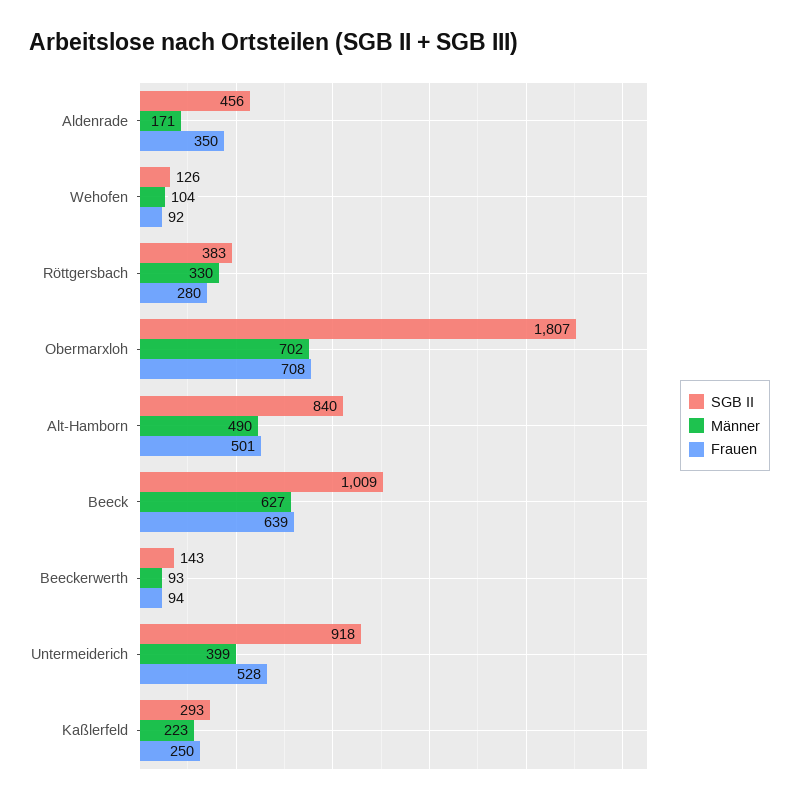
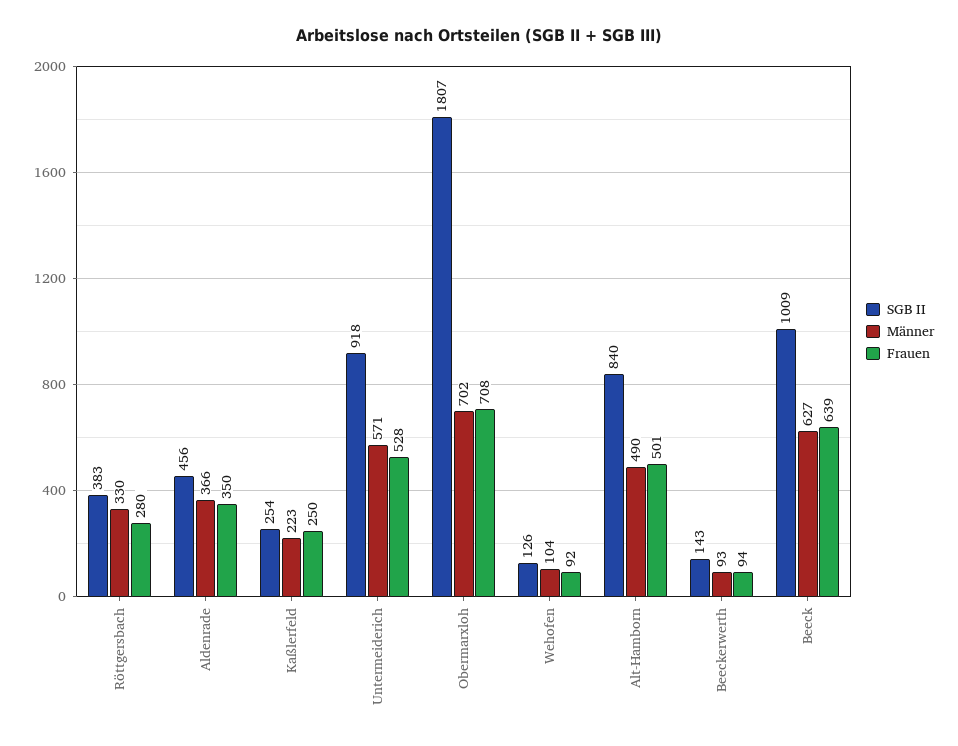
Männer, Aldenrade: 171 -> 366
Männer, Untermeiderich: 399 -> 571
SGB II, Kaßlerfeld: 293 -> 254

